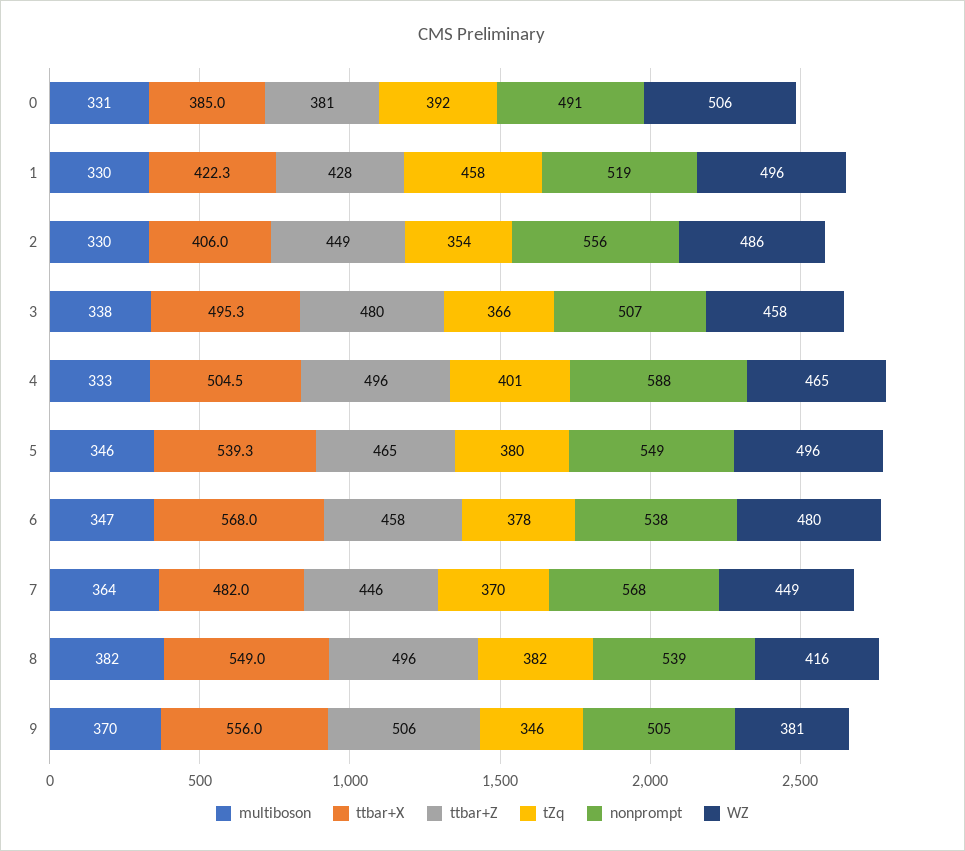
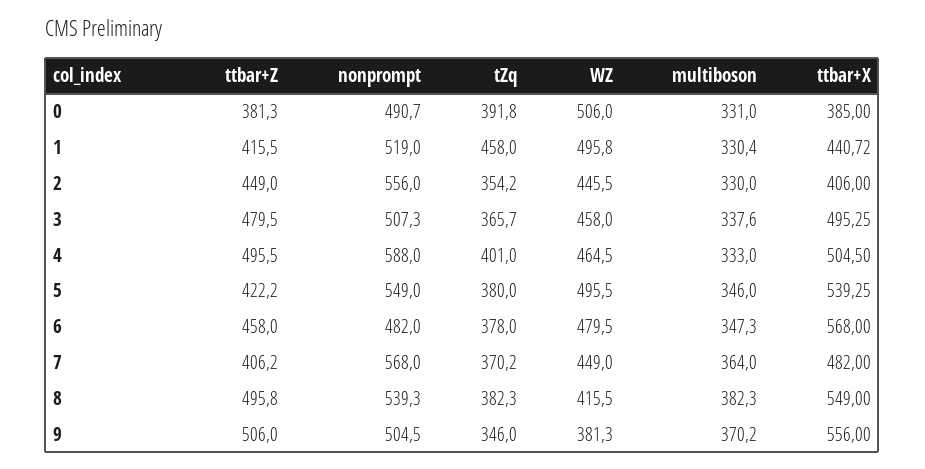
ttbar+X, 1: 422.3 -> 440.72
ttbar+Z, 1: 428 -> 415.5
WZ, 2: 486 -> 445.5
ttbar+Z, 5: 465 -> 422.2
nonprompt, 6: 538 -> 482
ttbar+Z, 7: 446 -> 406.2

